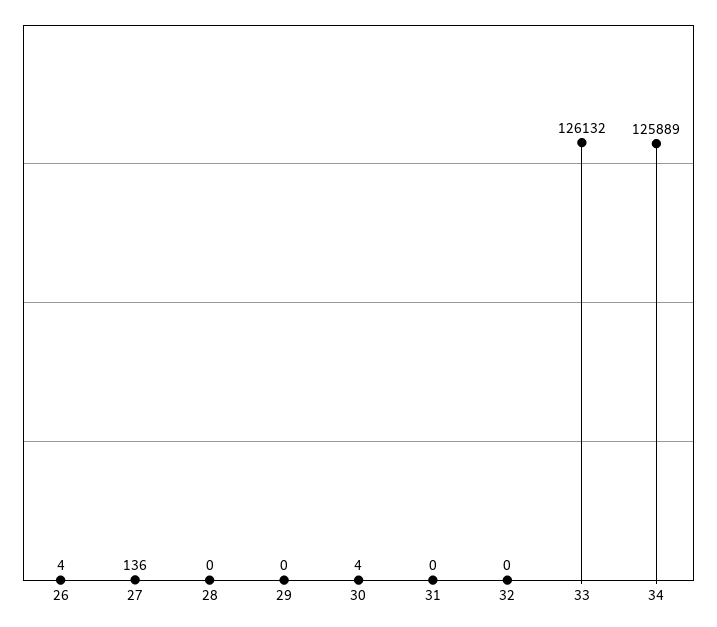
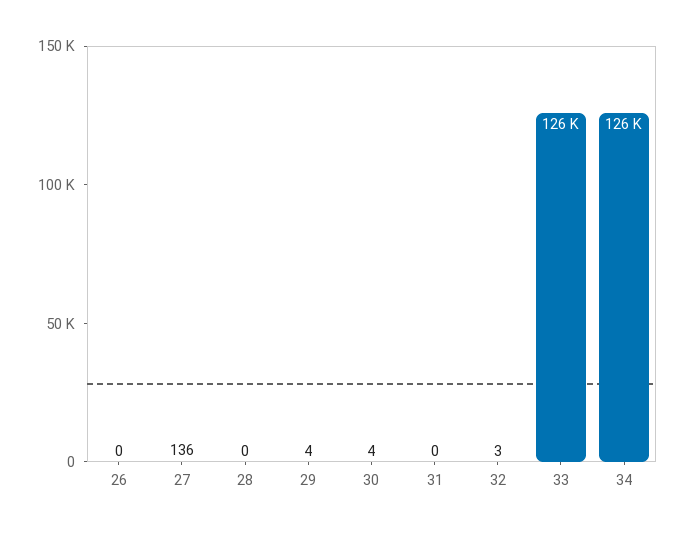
26: 4 -> 0
29: 0 -> 4
32: 0 -> 3

